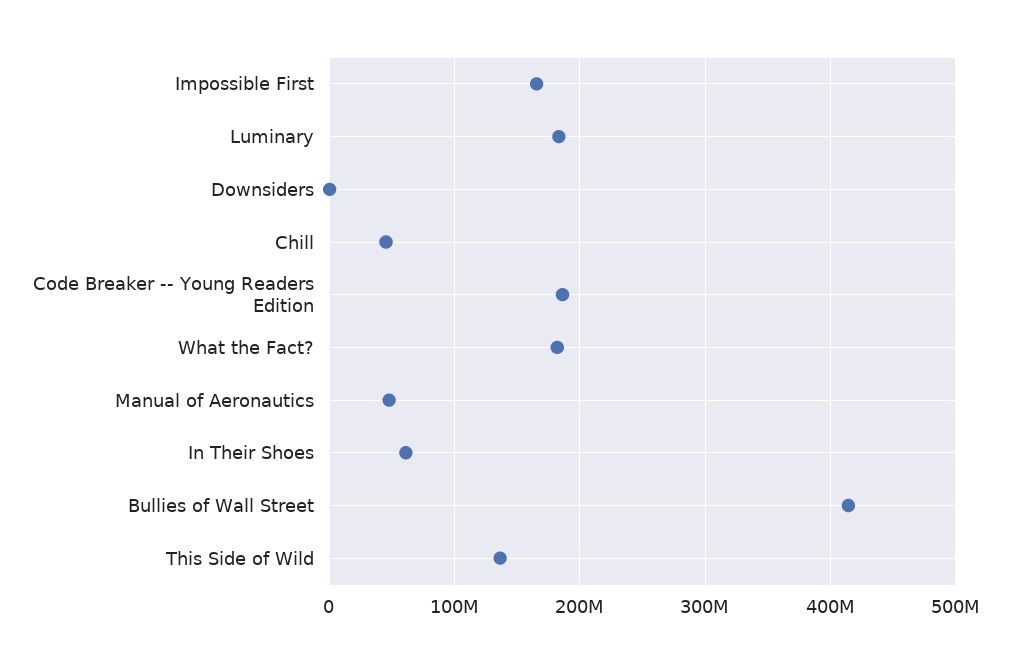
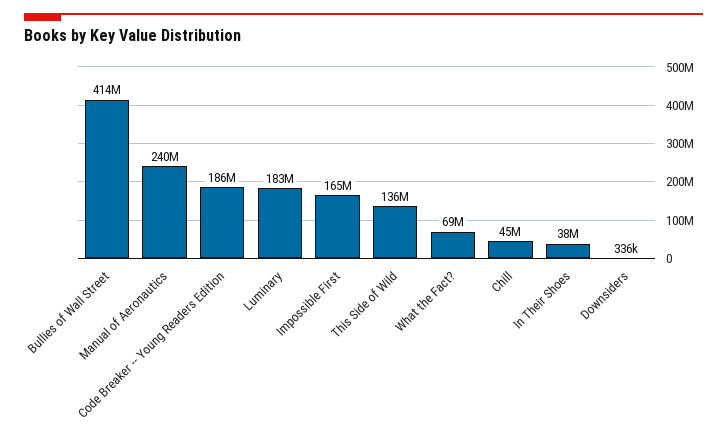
What the Fact?: 180000000 -> 69000000
Manual of Aeronautics: 50000000 -> 240000000
In Their Shoes: 60000000 -> 38000000

